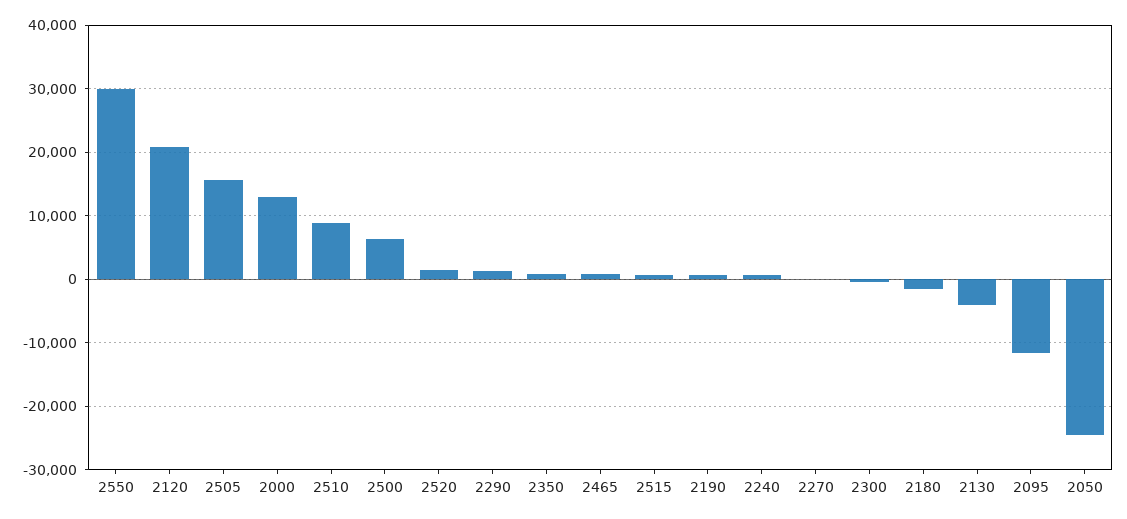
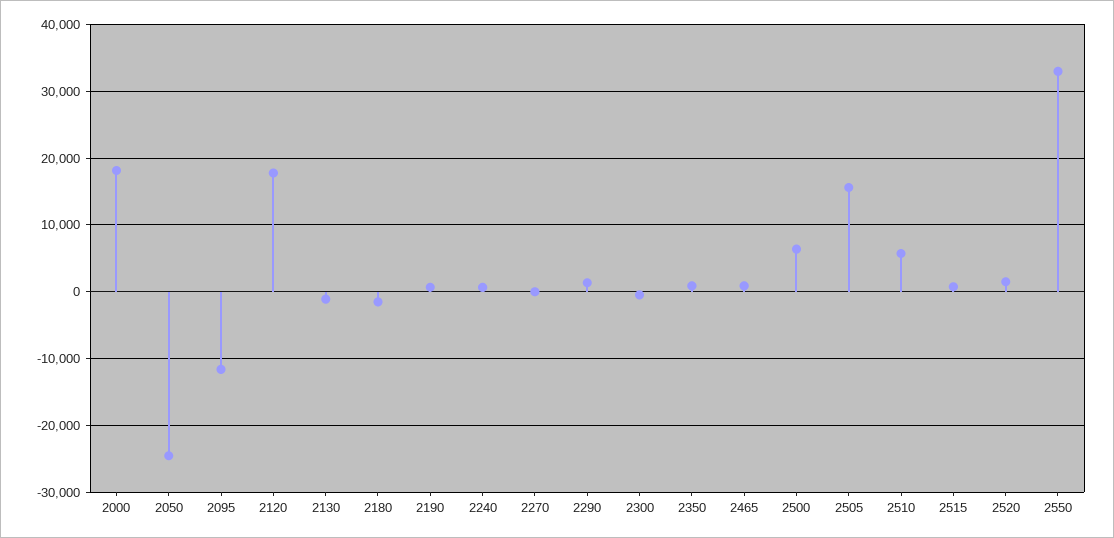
2550: 30000 -> 33000
2120: 21000 -> 18000
2000: 13000 -> 18000
2510: 9000 -> 6000
2130: -4000 -> -1000

